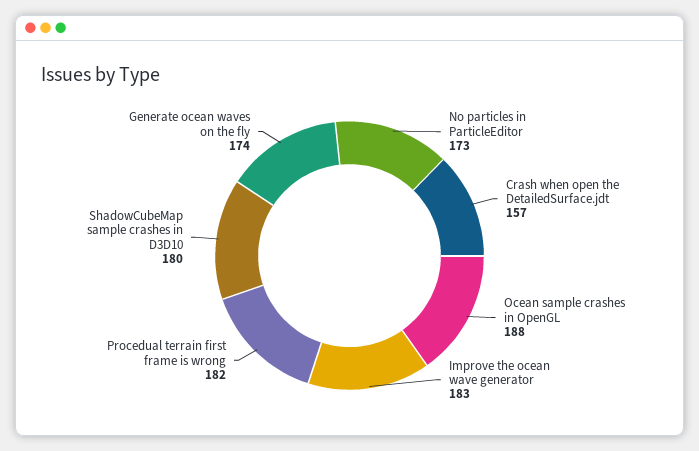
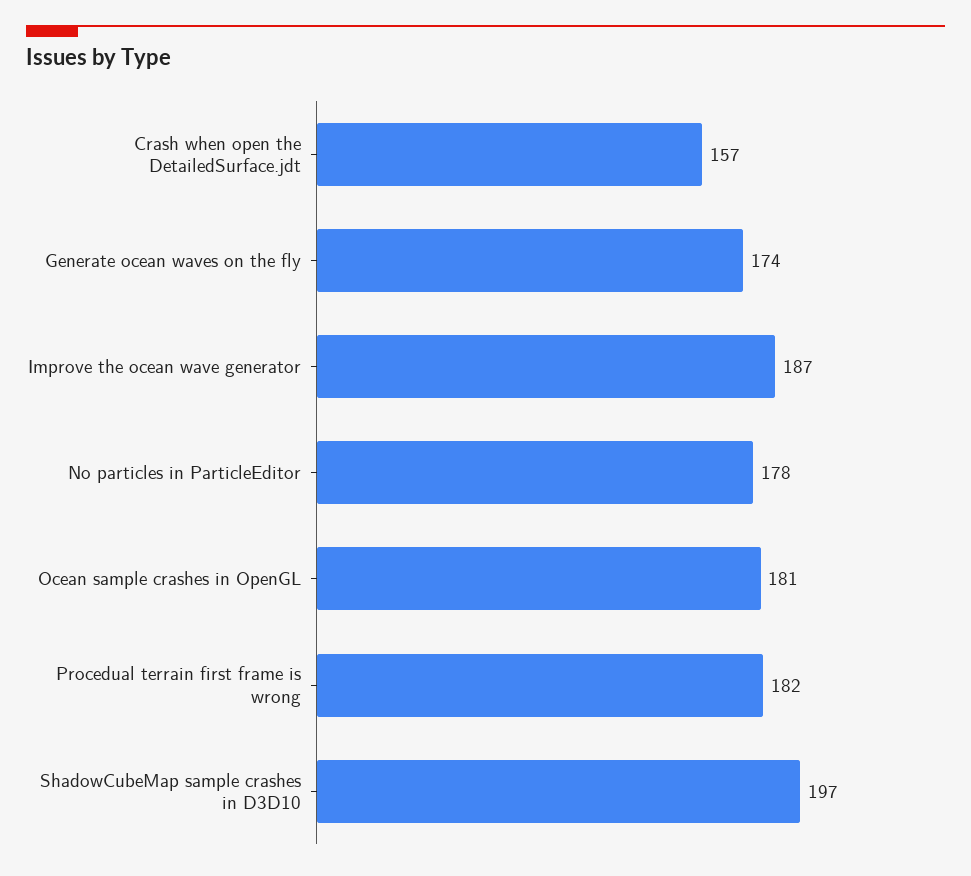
No particles in ParticleEditor: 173 -> 178
Ocean sample crashes in OpenGL: 188 -> 181
Improve the ocean wave generator: 183 -> 187
ShadowCubeMap sample crashes in D3D10: 180 -> 197

